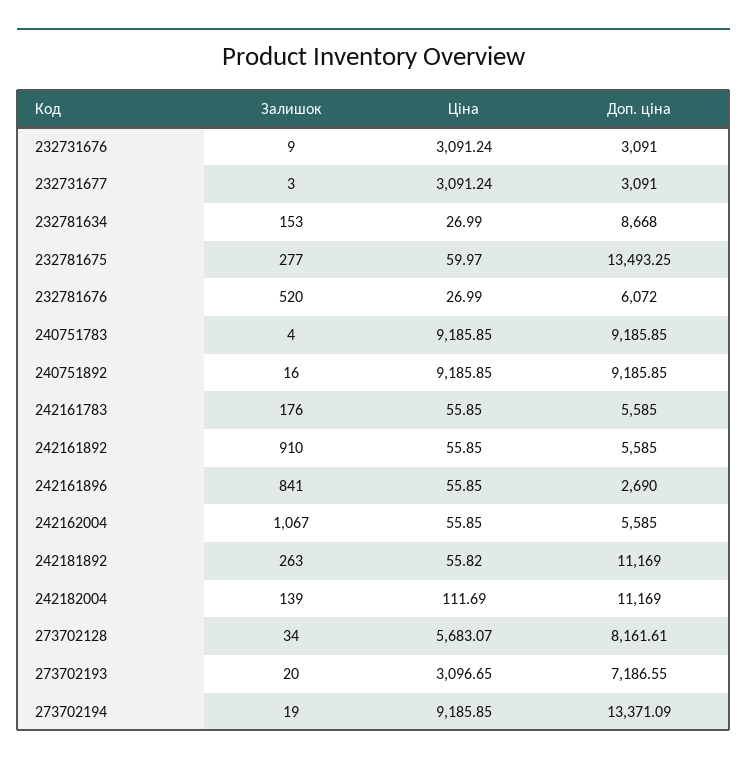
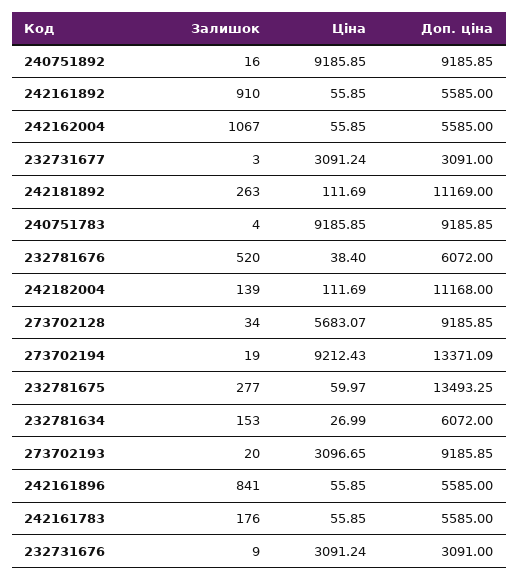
Доп. ціна, 232781634: 8668 -> 6072
Ціна, 232781676: 26.99 -> 38.4
Доп. ціна, 242161896: 2690 -> 5585
Ціна, 242181892: 55.82 -> 111.69
Доп. ціна, 242182004: 11169 -> 11168
Доп. ціна, 273702128: 8161.61 -> 9185.85
Доп. ціна, 273702193: 7186.55 -> 9185.85
Ціна, 273702194: 9185.85 -> 9212.43

